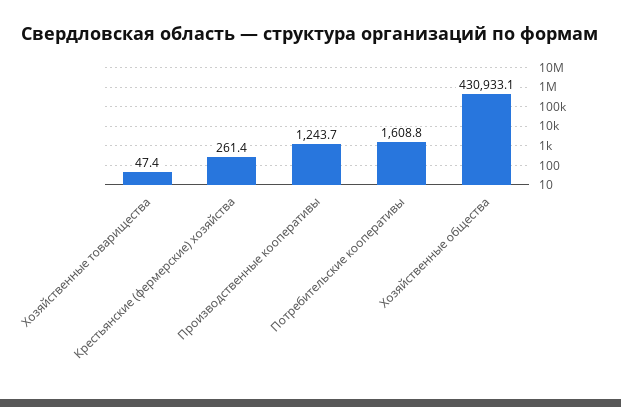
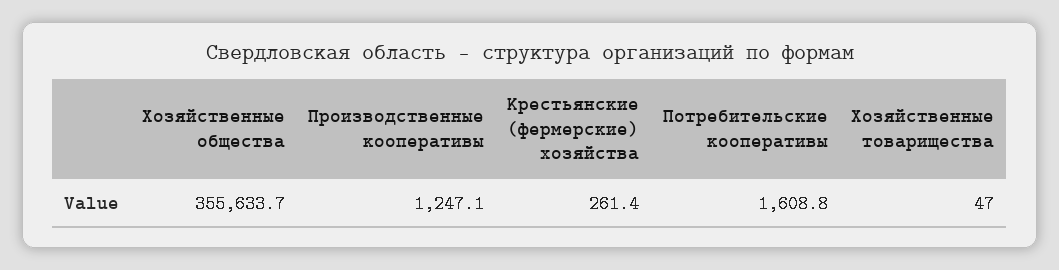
Хозяйственные товарищества: 47.4 -> 47
Производственные кооперативы: 1243.7 -> 1247.1
Хозяйственные общества: 430933.1 -> 355633.7

